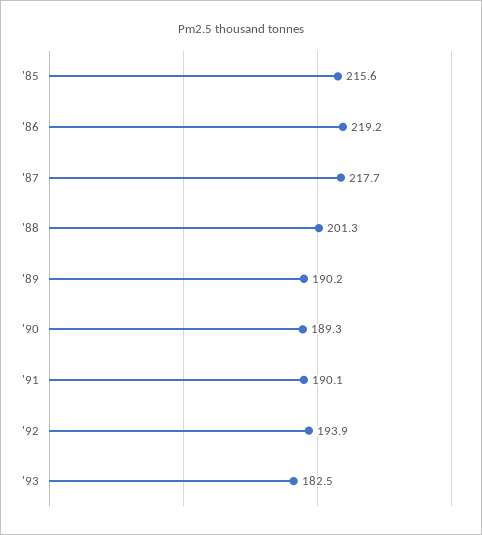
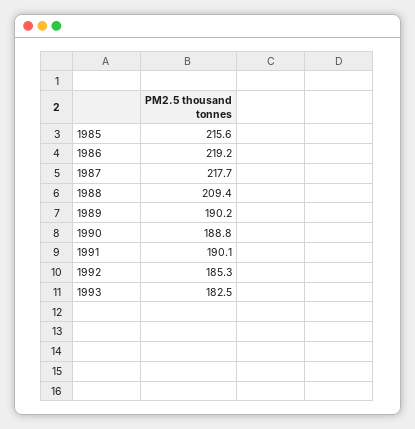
'88: 201.3 -> 209.4
'90: 189.3 -> 188.8
'92: 193.9 -> 185.3

